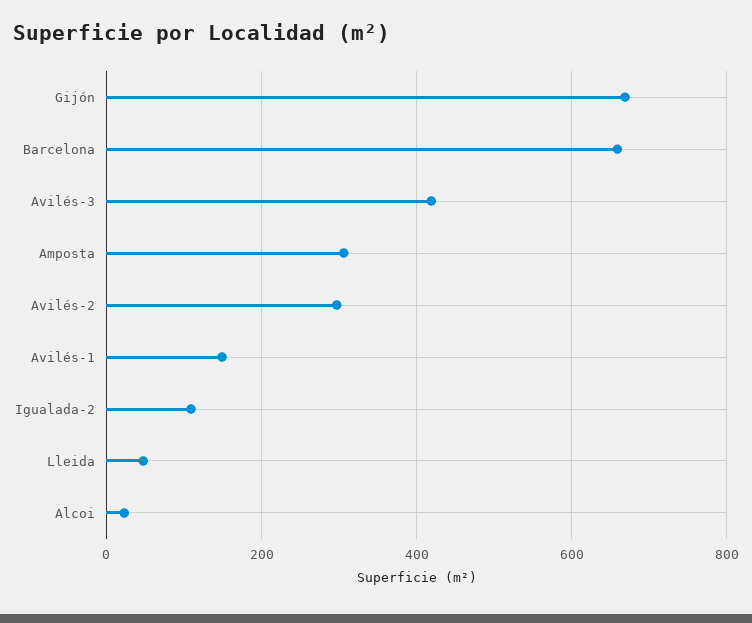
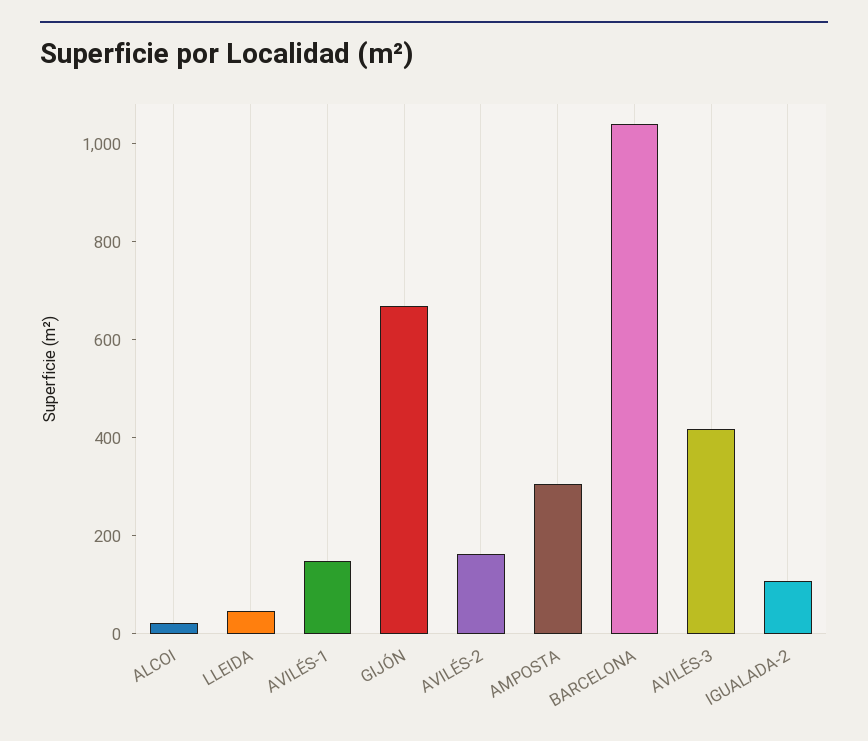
Barcelona: 660 -> 1050
Avilés-2: 300 -> 150

